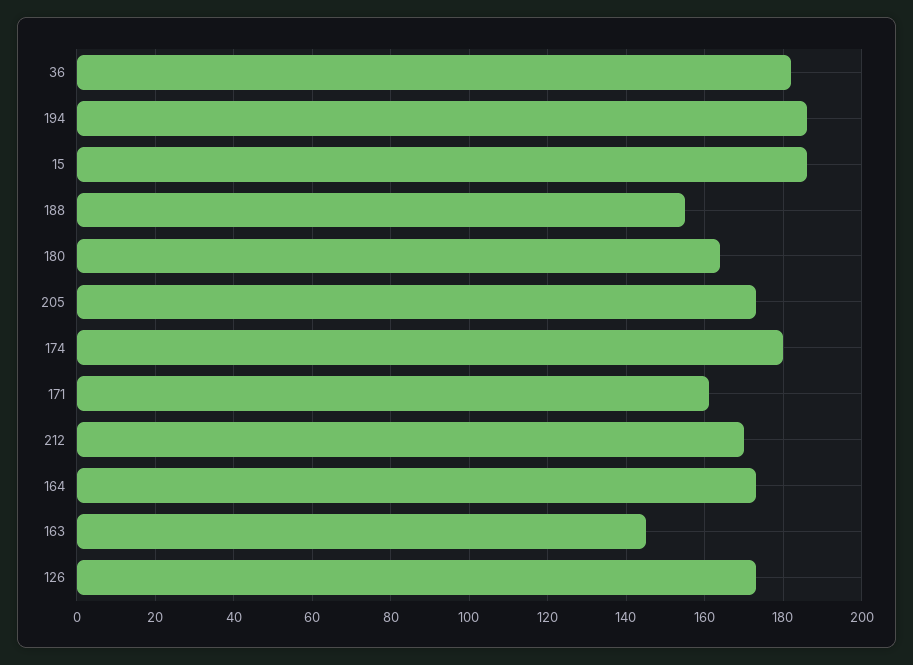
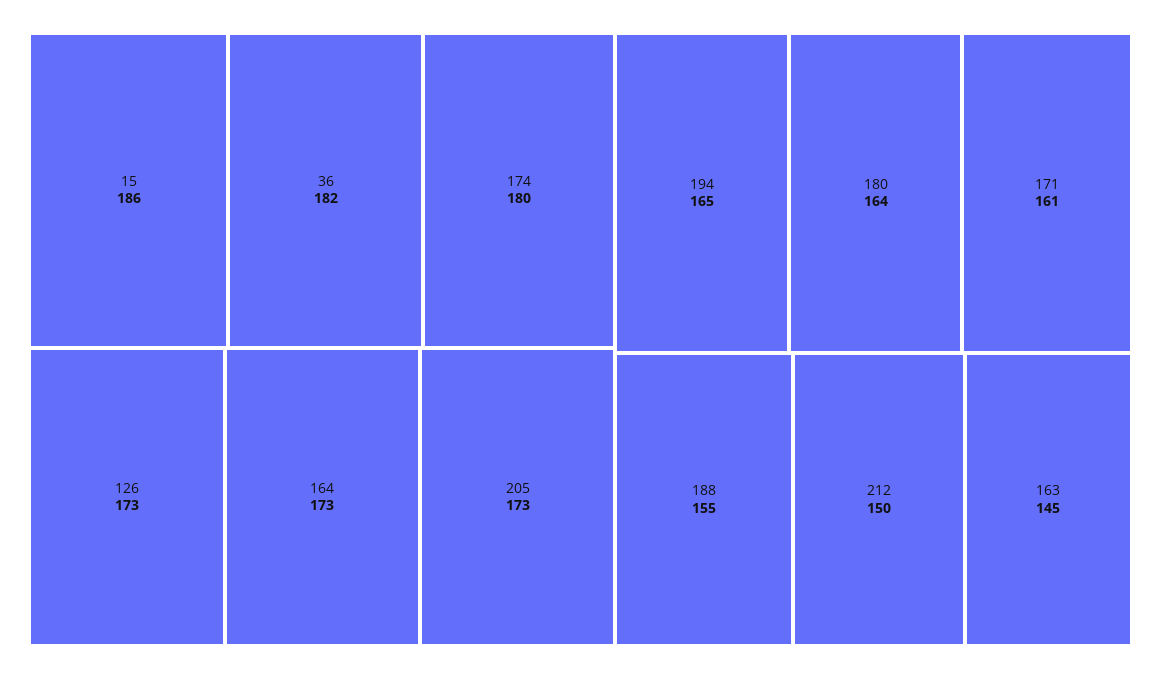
194: 185 -> 165
212: 170 -> 150

